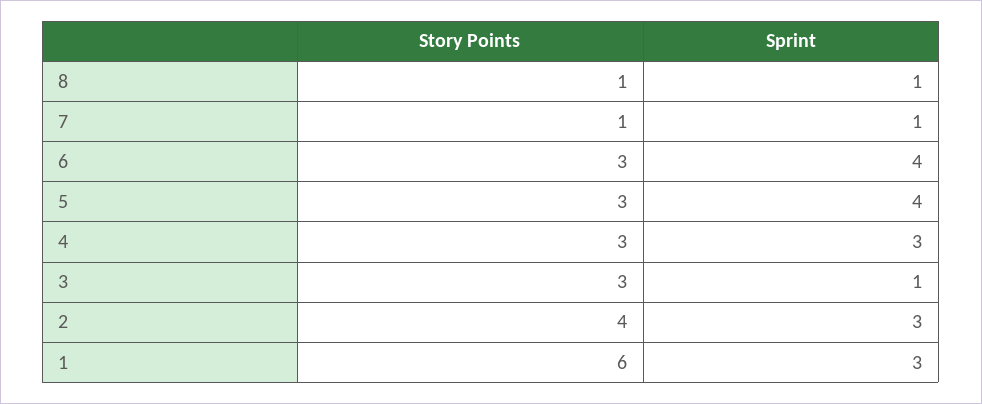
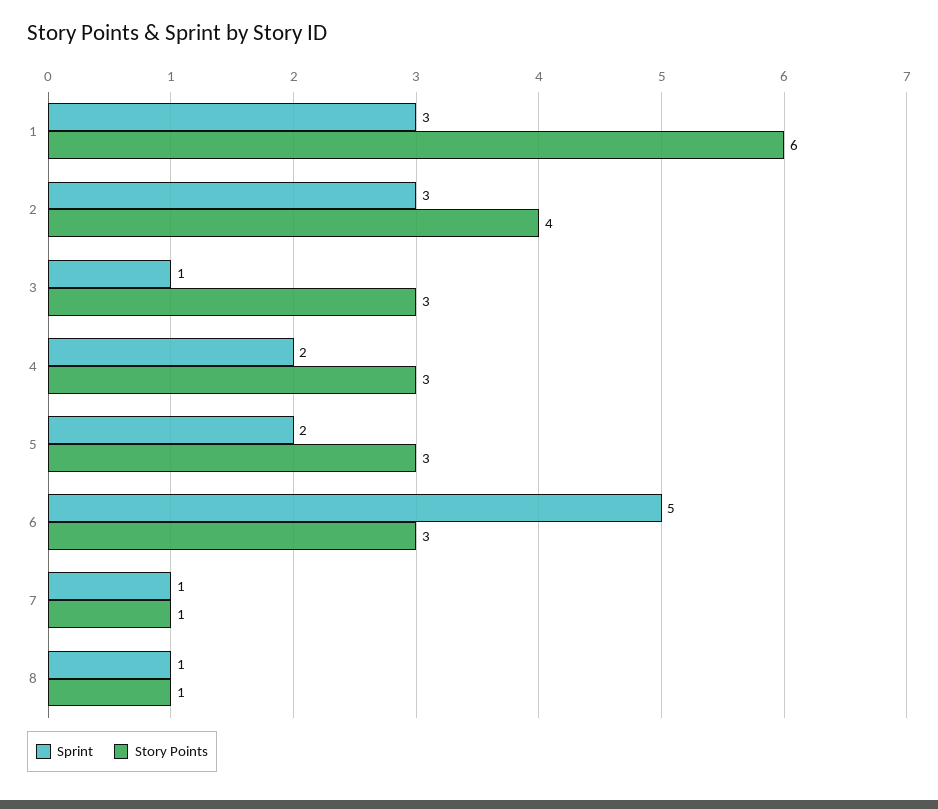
Sprint, 6: 4 -> 5
Sprint, 5: 4 -> 2
Sprint, 4: 3 -> 2

